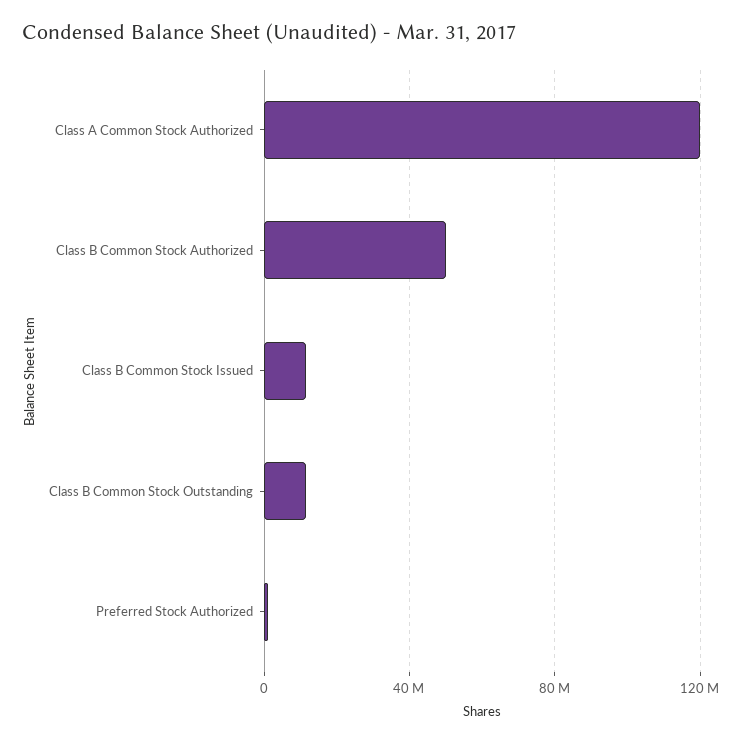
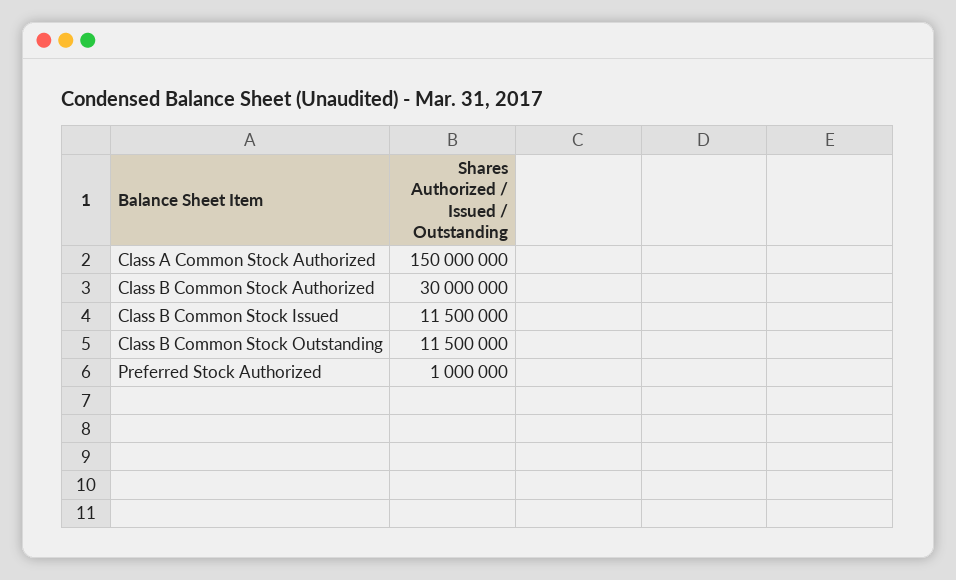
Class A Common Stock Authorized: 120000000 -> 150000000
Class B Common Stock Authorized: 50000000 -> 30000000

